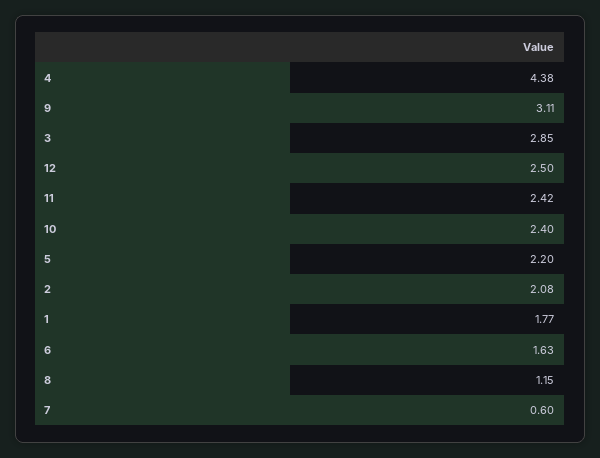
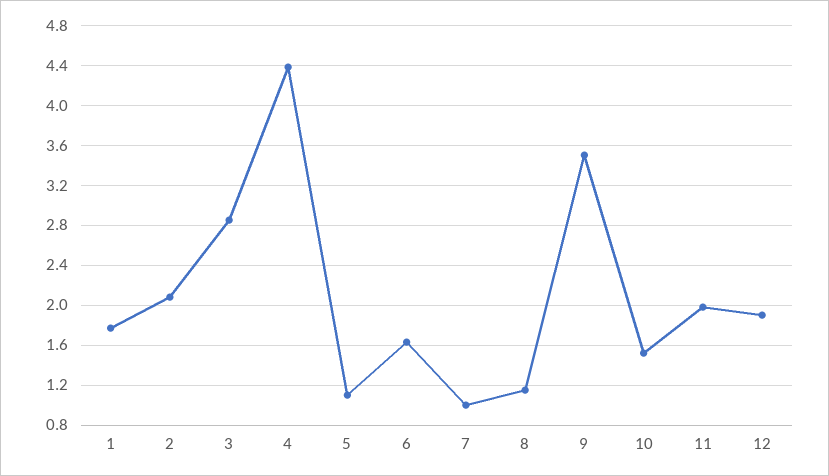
9: 3.11 -> 3.5
12: 2.5 -> 1.9
11: 2.42 -> 2
10: 2.4 -> 1.5
5: 2.2 -> 1.1
7: 0.6 -> 1

